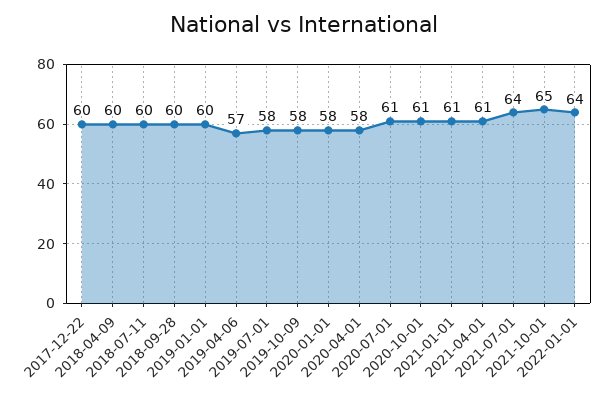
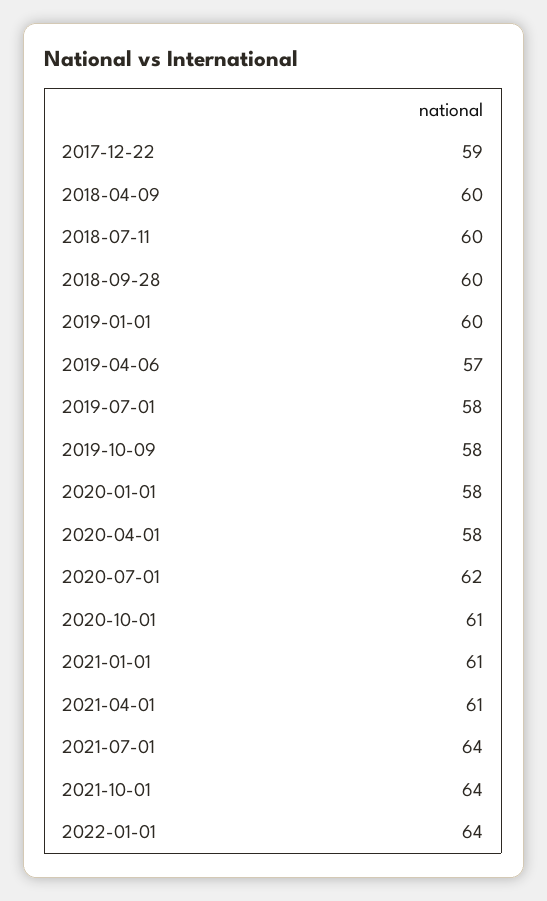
2017-12-22: 60 -> 59
2020-07-01: 61 -> 62
2021-10-01: 65 -> 64

